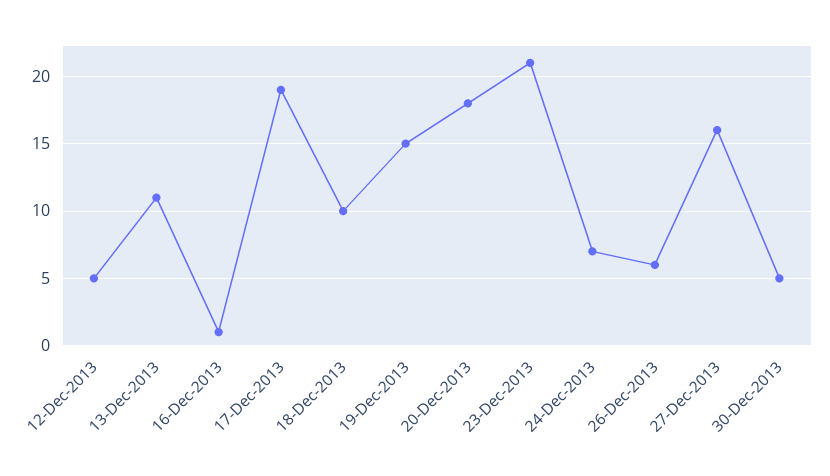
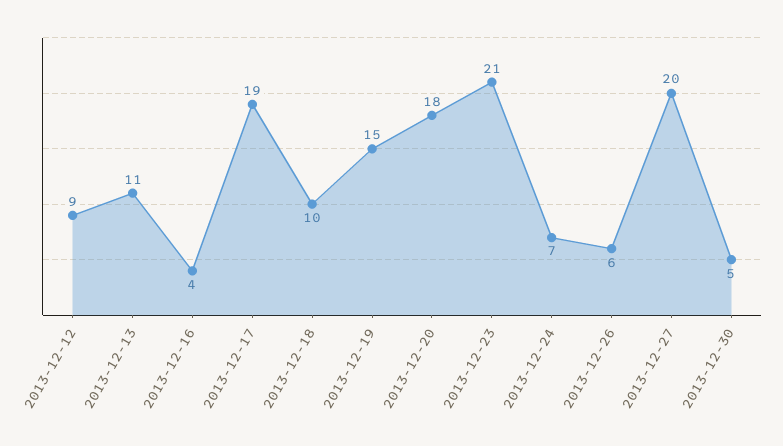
12-Dec-2013: 5 -> 9
16-Dec-2013: 1 -> 4
27-Dec-2013: 16 -> 20

